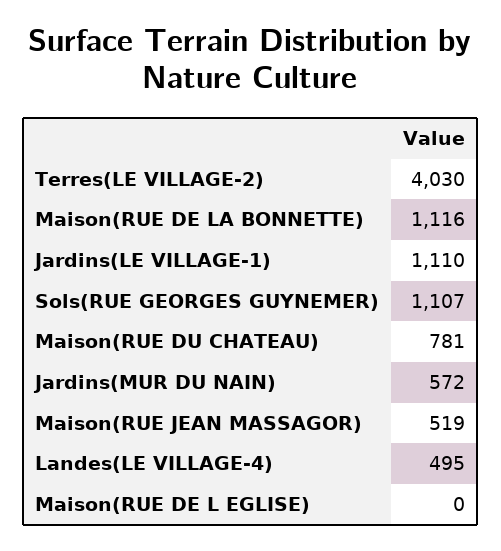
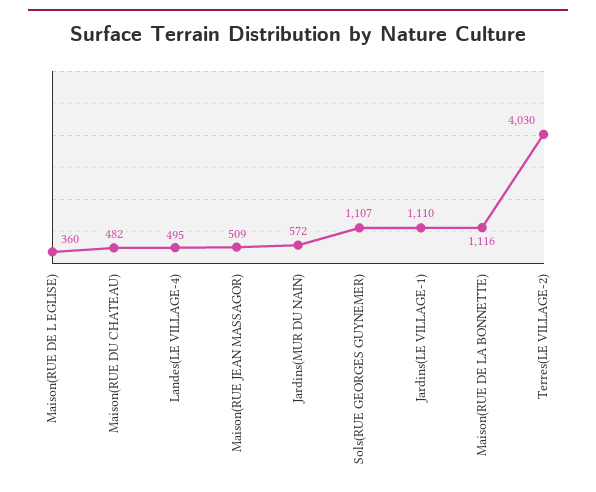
Maison(RUE DU CHATEAU): 781 -> 482
Maison(RUE JEAN MASSAGOR): 519 -> 509
Maison(RUE DE L EGLISE): 0 -> 360

